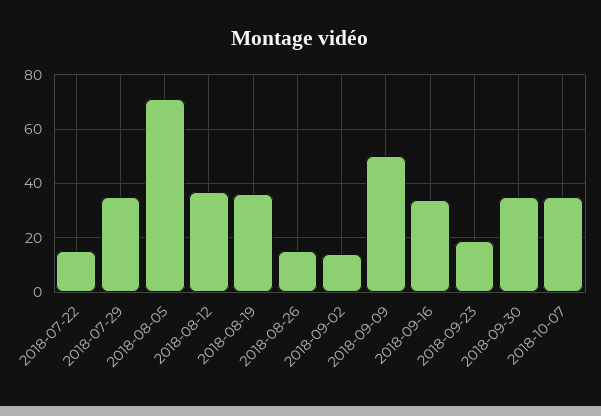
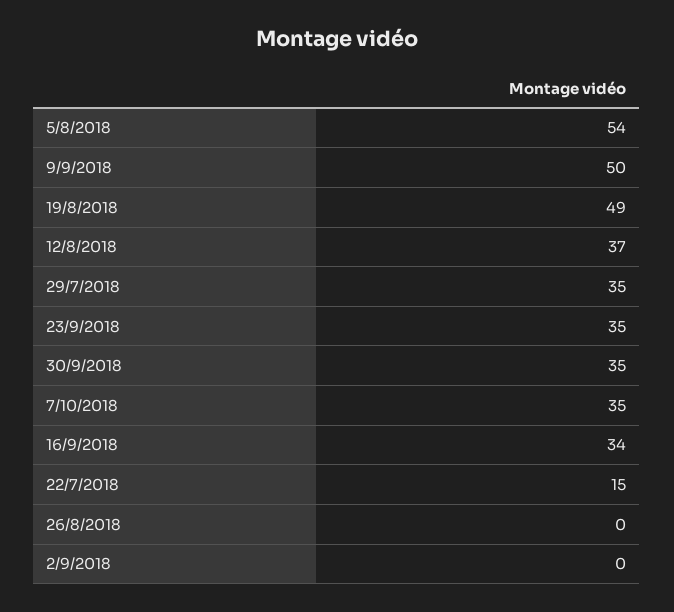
2018-08-05: 70 -> 54
2018-08-19: 35 -> 49
2018-08-26: 15 -> 0
2018-09-02: 15 -> 0
2018-09-23: 20 -> 35

